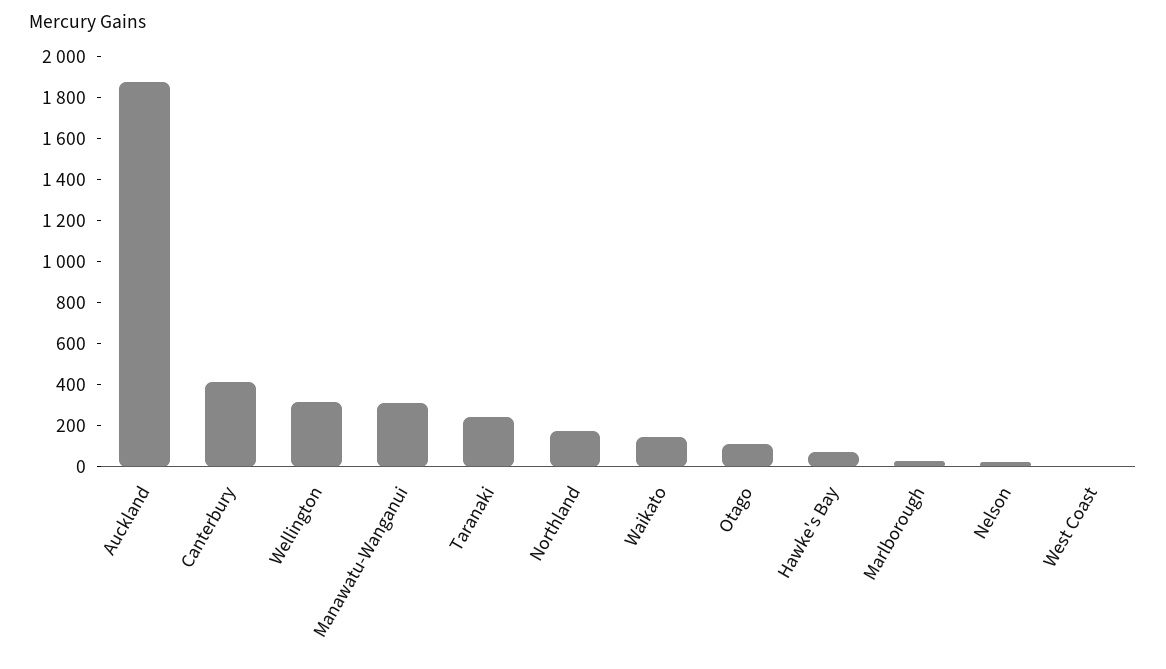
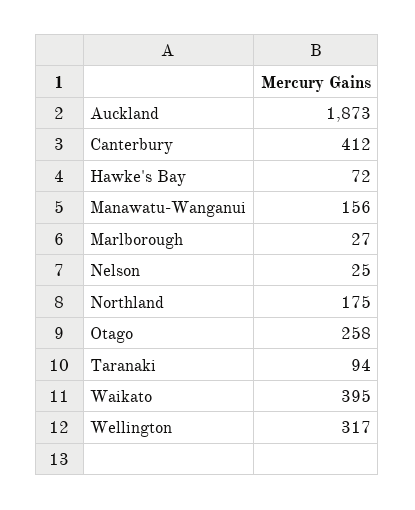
Manawatu-Wanganui: 300 -> 156
Taranaki: 250 -> 94
Waikato: 150 -> 395
Otago: 100 -> 258
West Coast: 0 -> none

